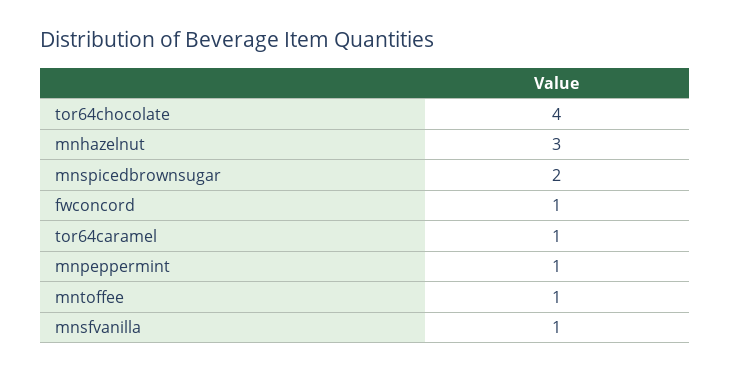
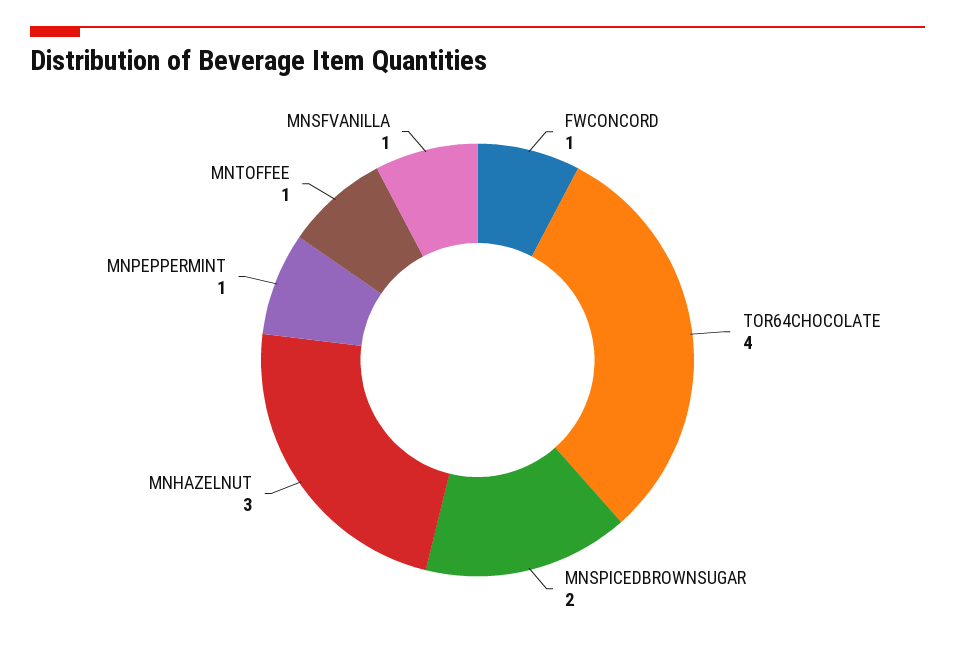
tor64caramel: 1 -> none

